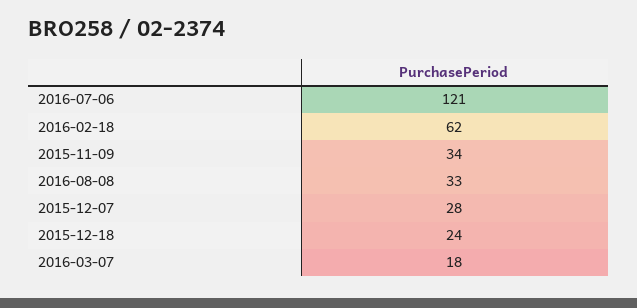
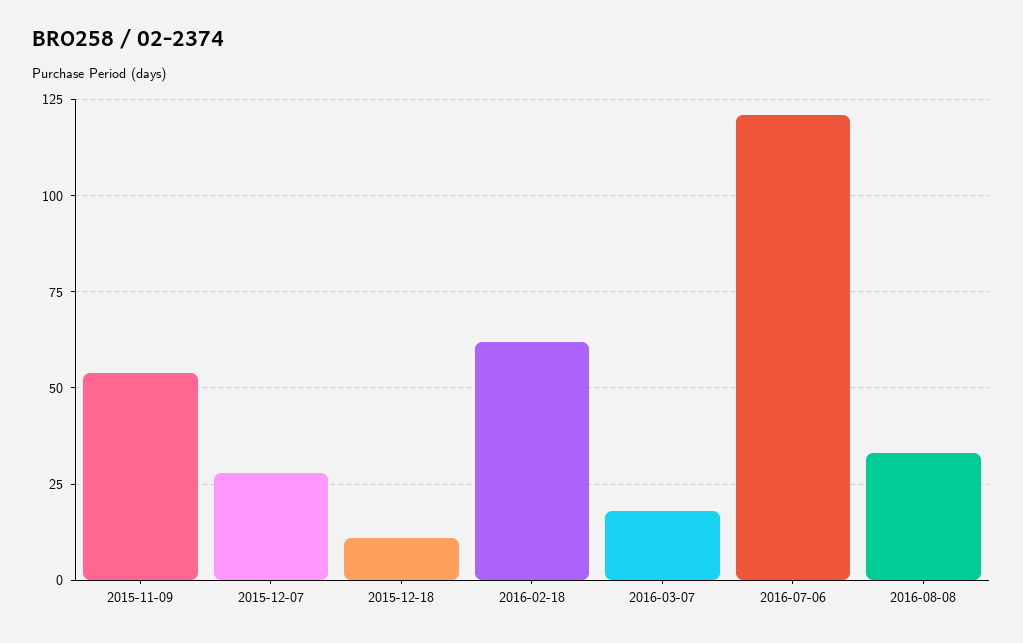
2015-11-09: 34 -> 55
2015-12-18: 24 -> 10

